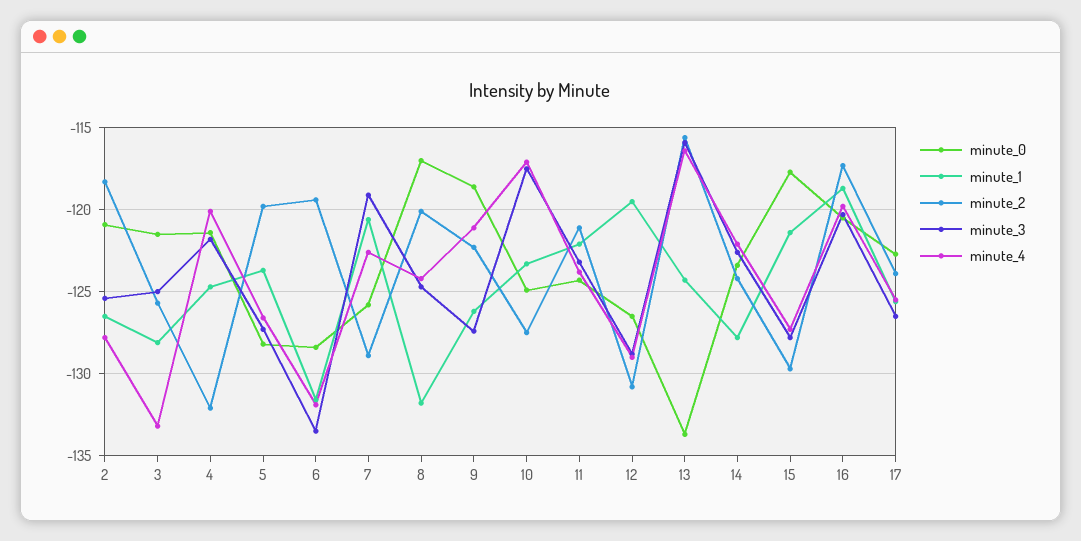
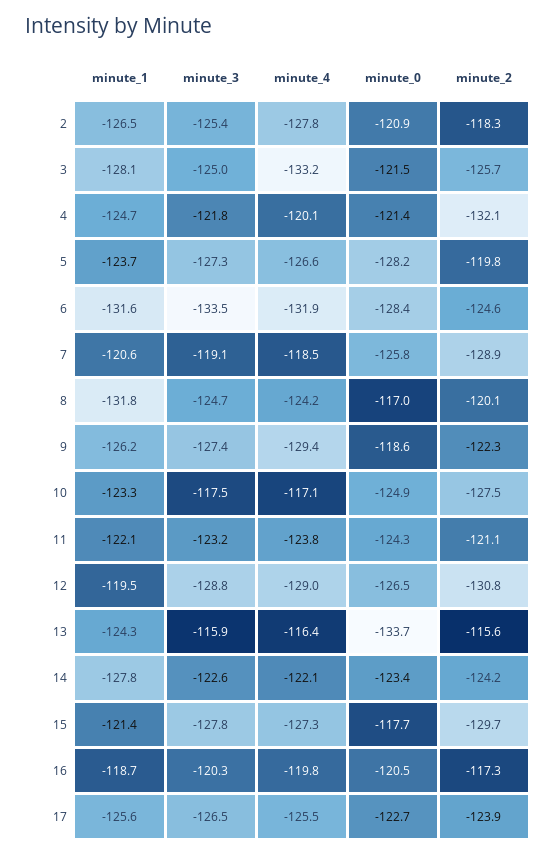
minute_2, 6: -119.5 -> -124.6
minute_4, 7: -122.5 -> -118.5
minute_4, 9: -121 -> -129.4

